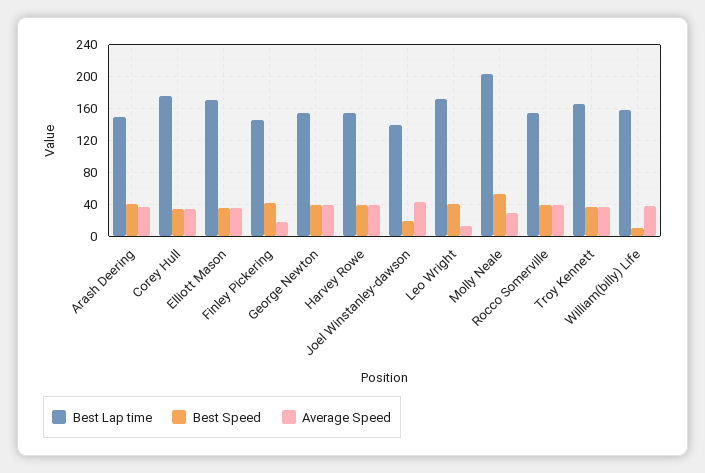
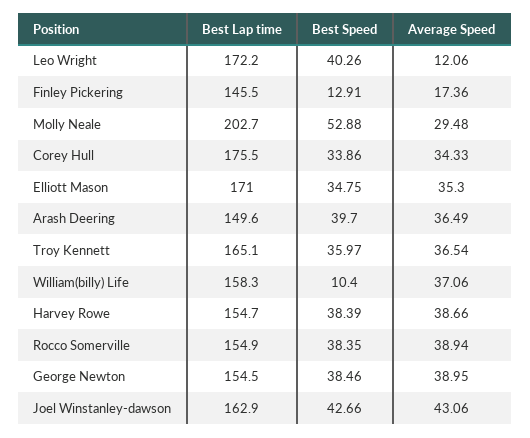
Best Speed, Finley Pickering: 40 -> 12.91
Best Lap time, Joel Winstanley-dawson: 140 -> 162.9
Best Speed, Joel Winstanley-dawson: 20 -> 42.66

